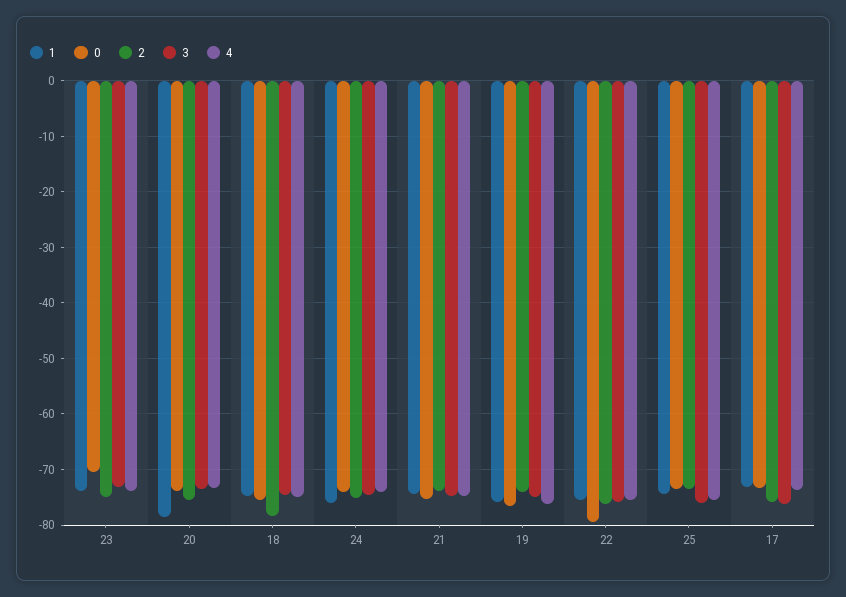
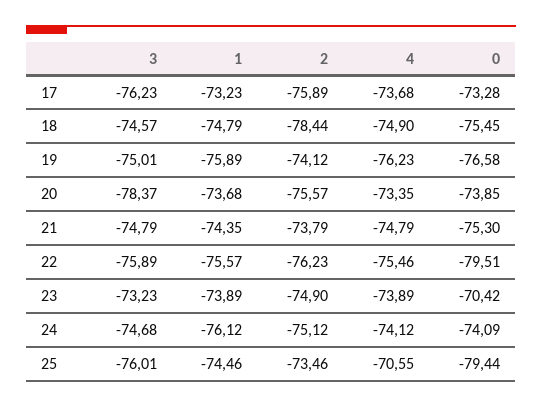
1, 20: -78 -> -73.68
3, 20: -74 -> -78.37
0, 25: -74 -> -79.44
4, 25: -76 -> -70.55

